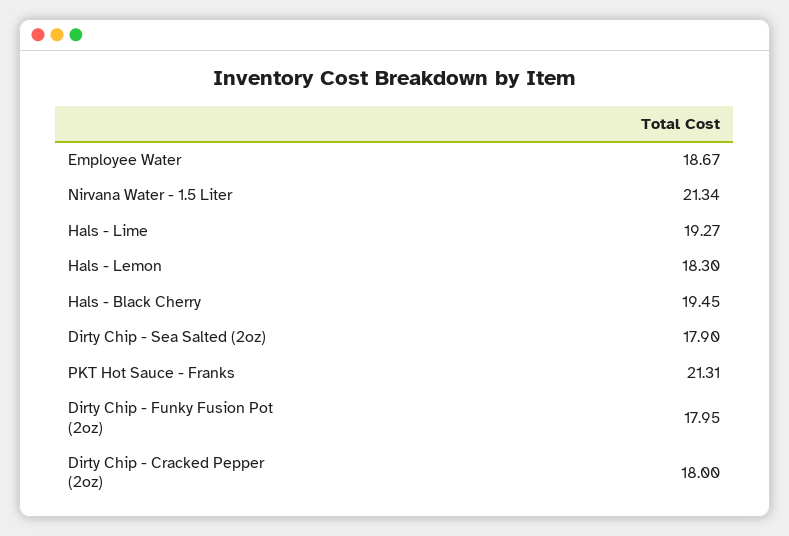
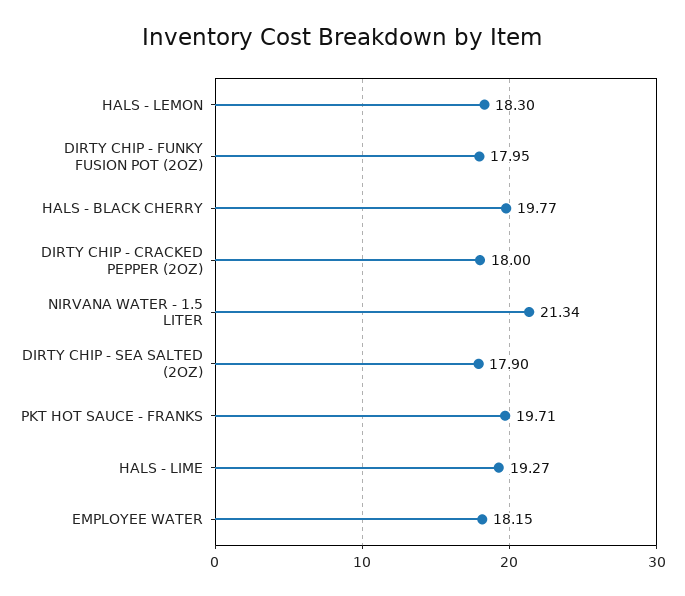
Employee Water: 18.67 -> 18.15
Hals - Black Cherry: 19.45 -> 19.77
PKT Hot Sauce - Franks: 21.31 -> 19.71

